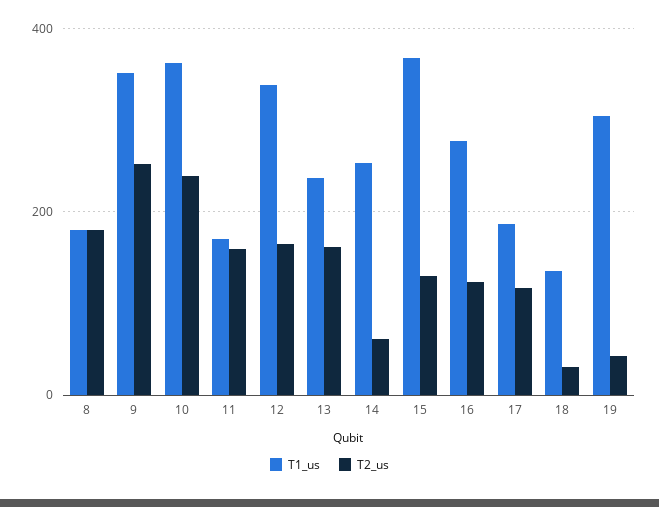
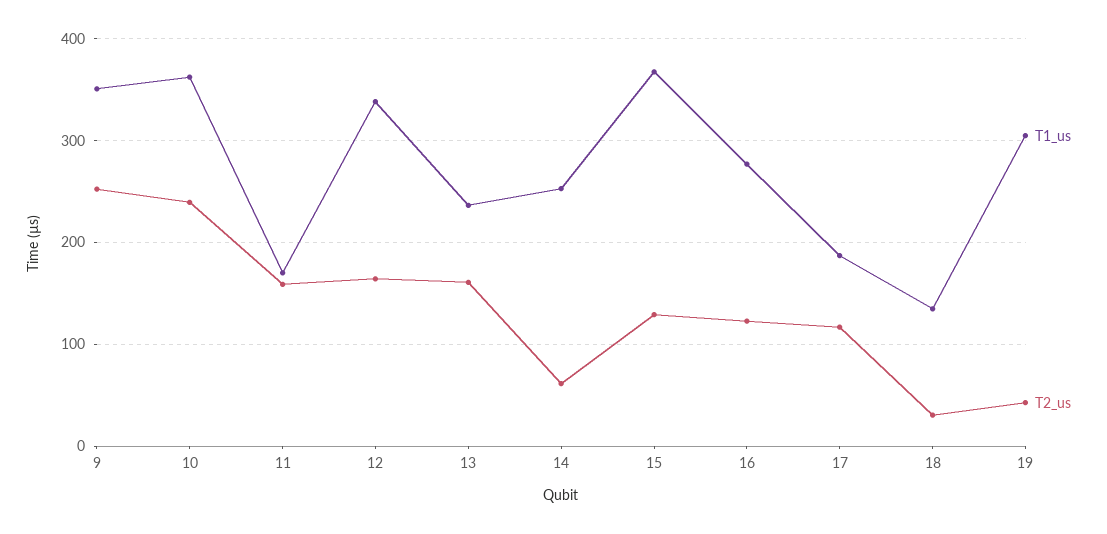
T1_us, 8: 180 -> none
T2_us, 8: 180 -> none

